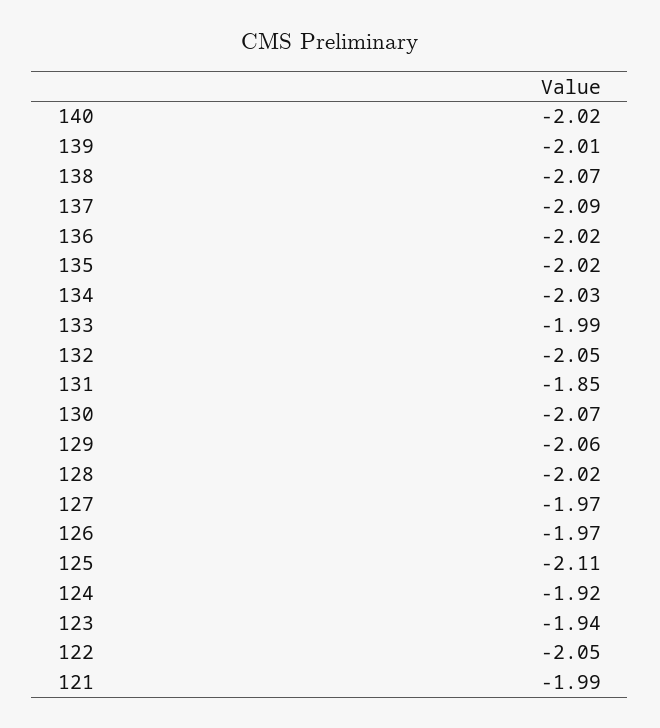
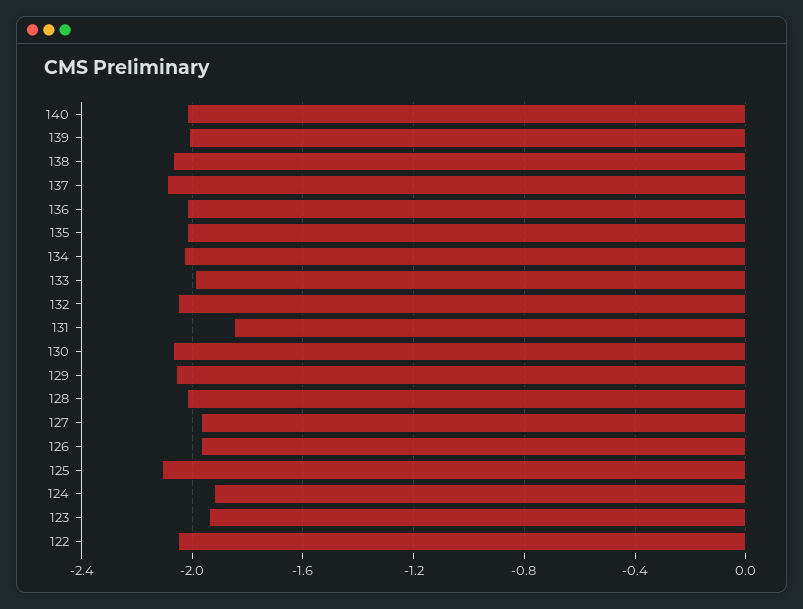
121: -1.99 -> none

